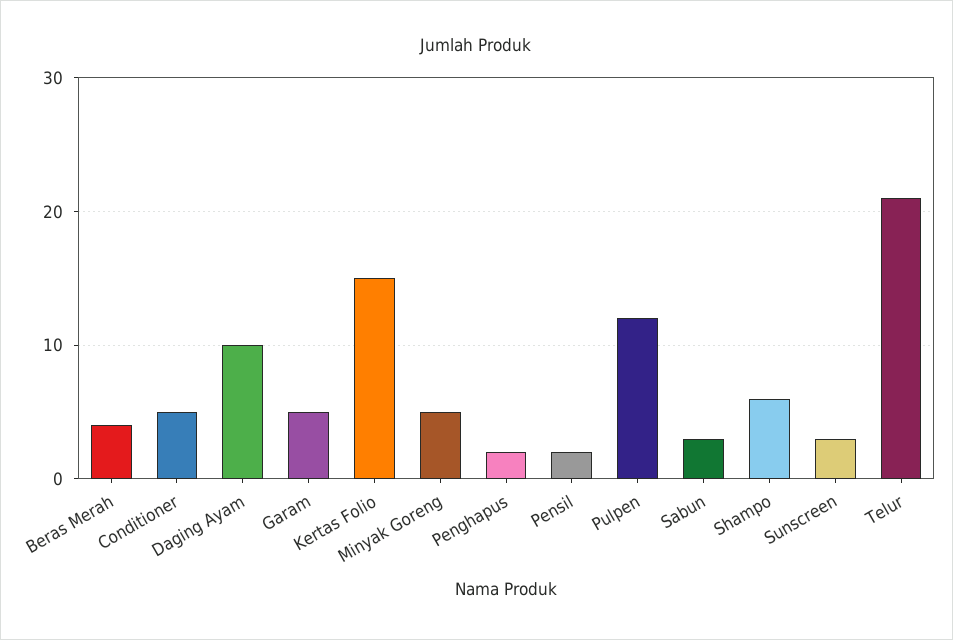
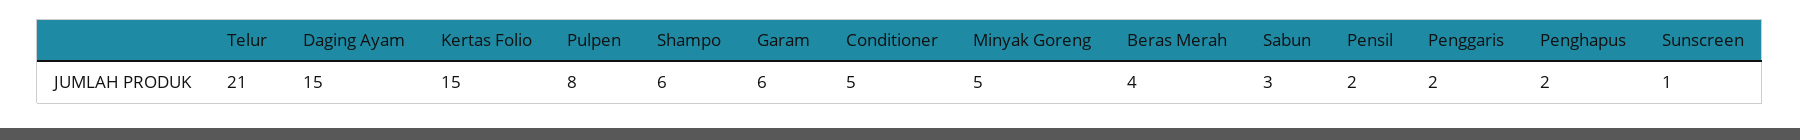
Daging Ayam: 10 -> 15
Garam: 5 -> 6
Pulpen: 12 -> 8
Sunscreen: 3 -> 1
Penggaris: none -> 2

